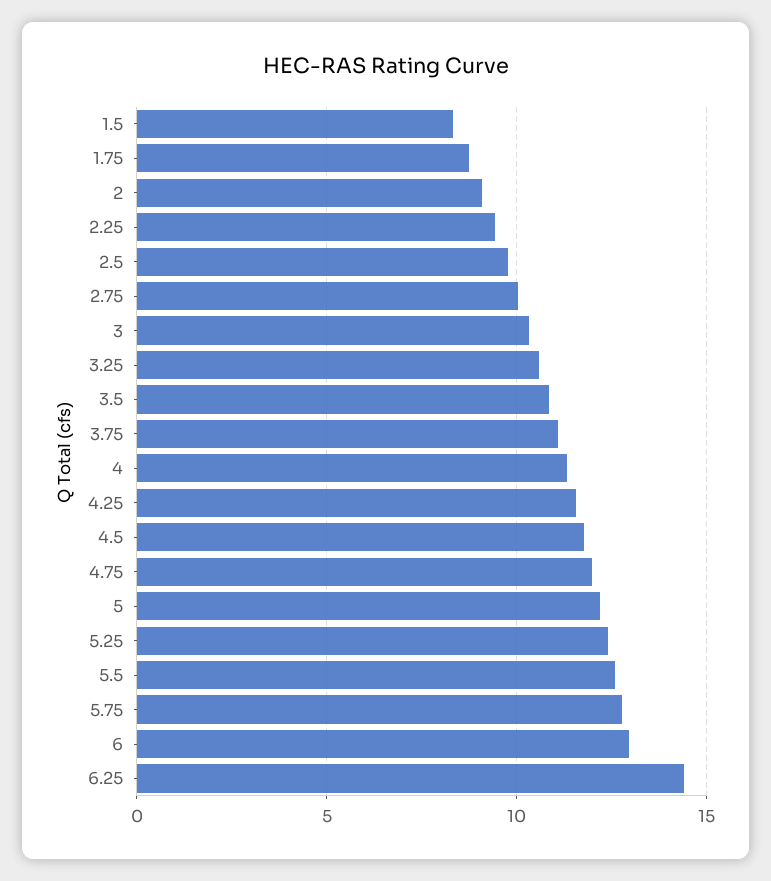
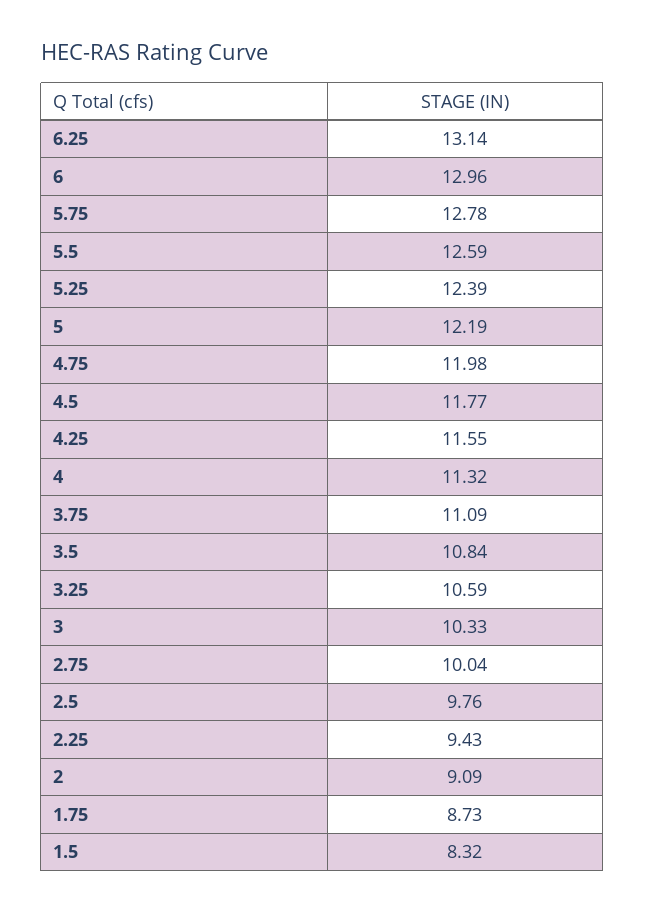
6.25: 14.5 -> 13.14

